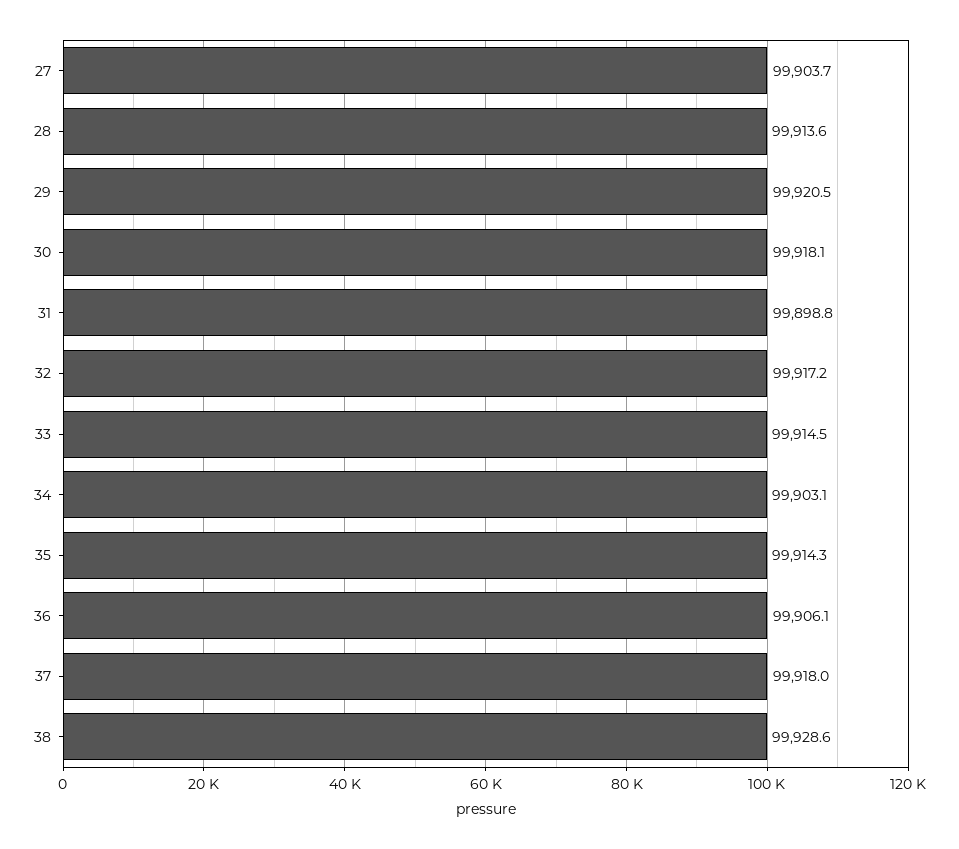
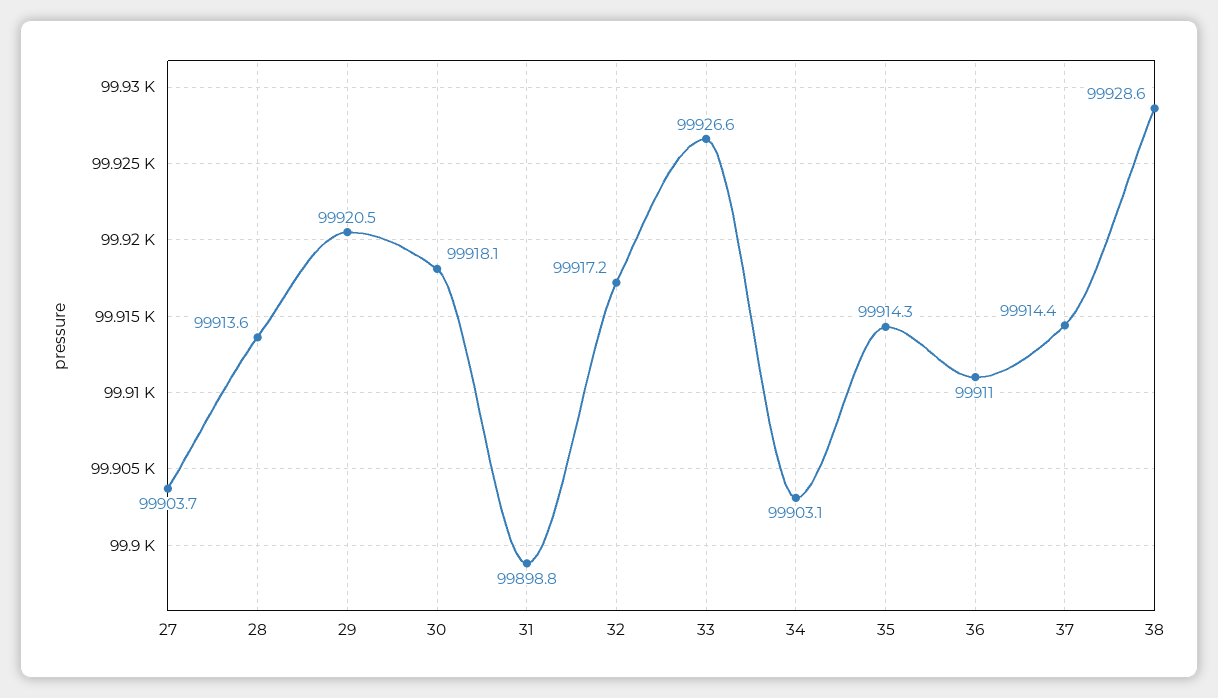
33: 99914.5 -> 99926.6
36: 99906.1 -> 99911
37: 99918 -> 99914.4

